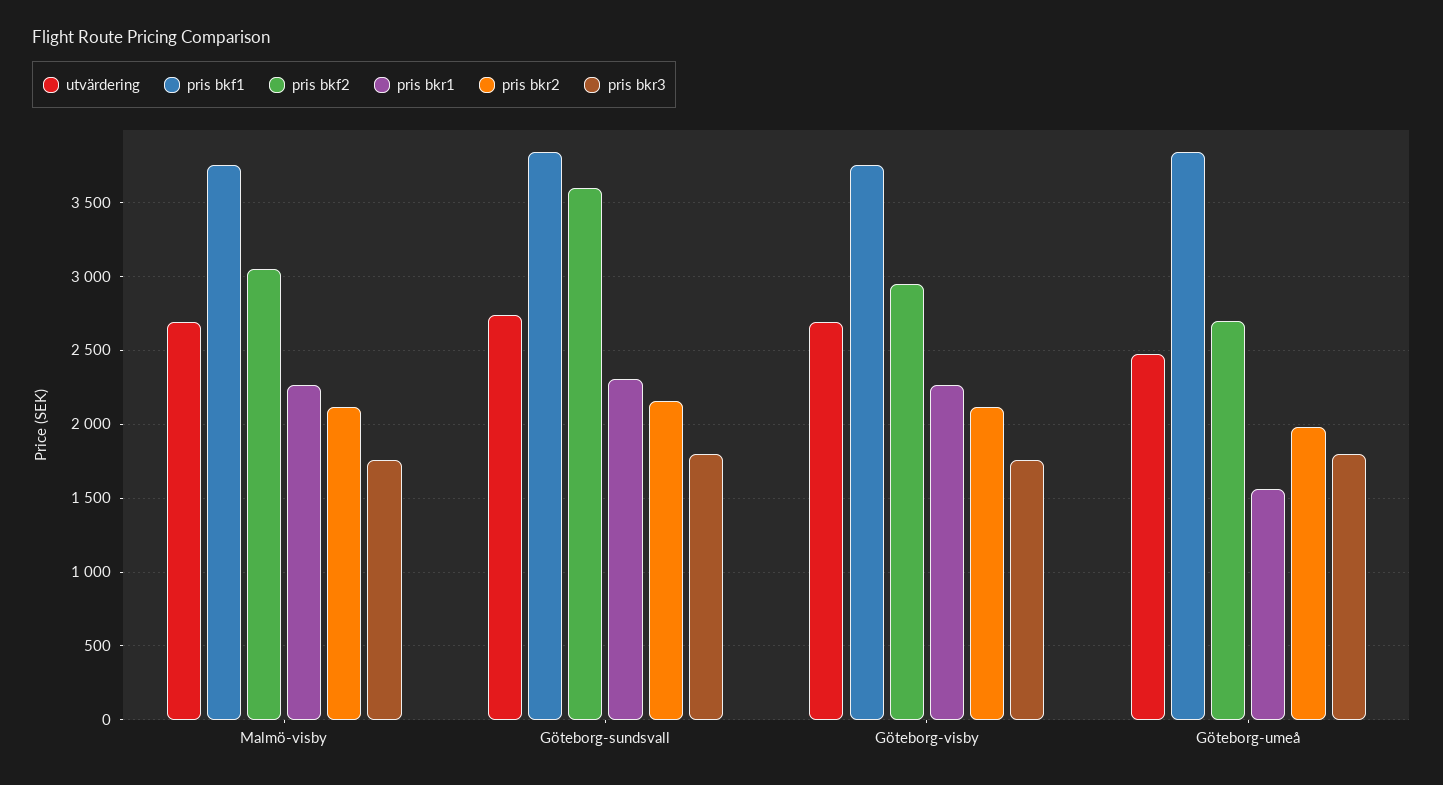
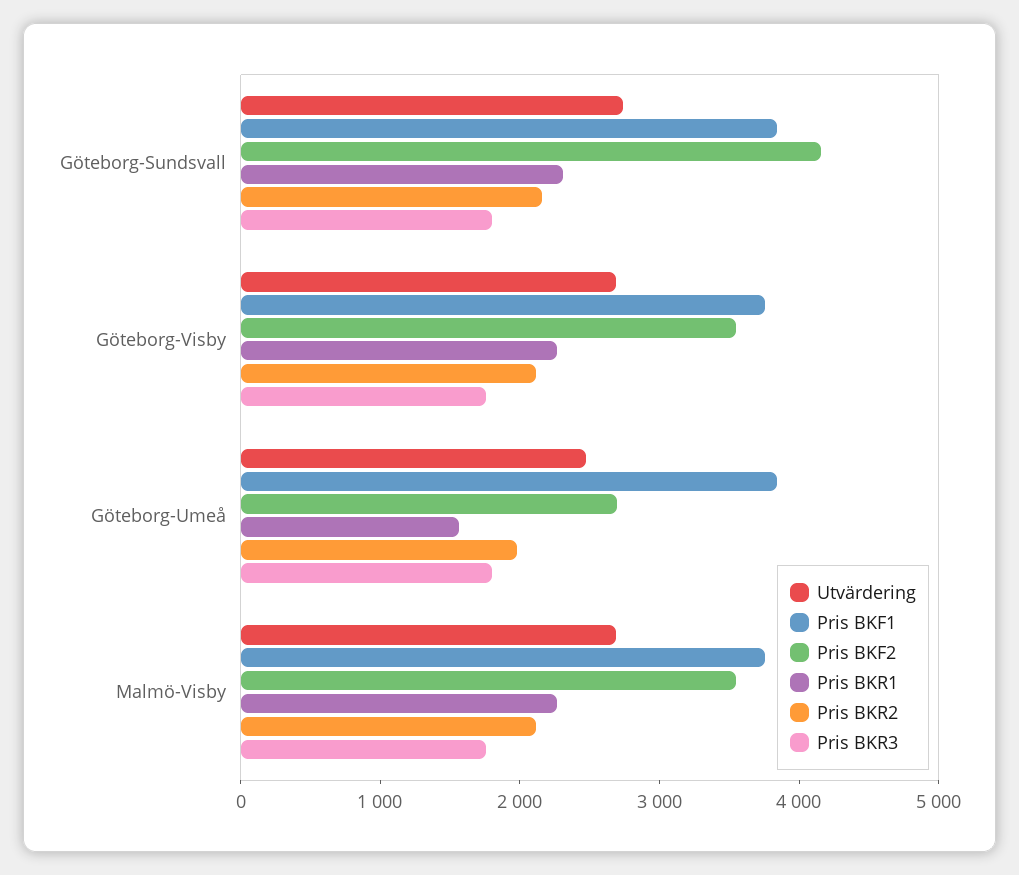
pris bkf2, Malmö-visby: 3050 -> 3600
pris bkf2, Göteborg-sundsvall: 3600 -> 4200
pris bkf2, Göteborg-visby: 2950 -> 3600

